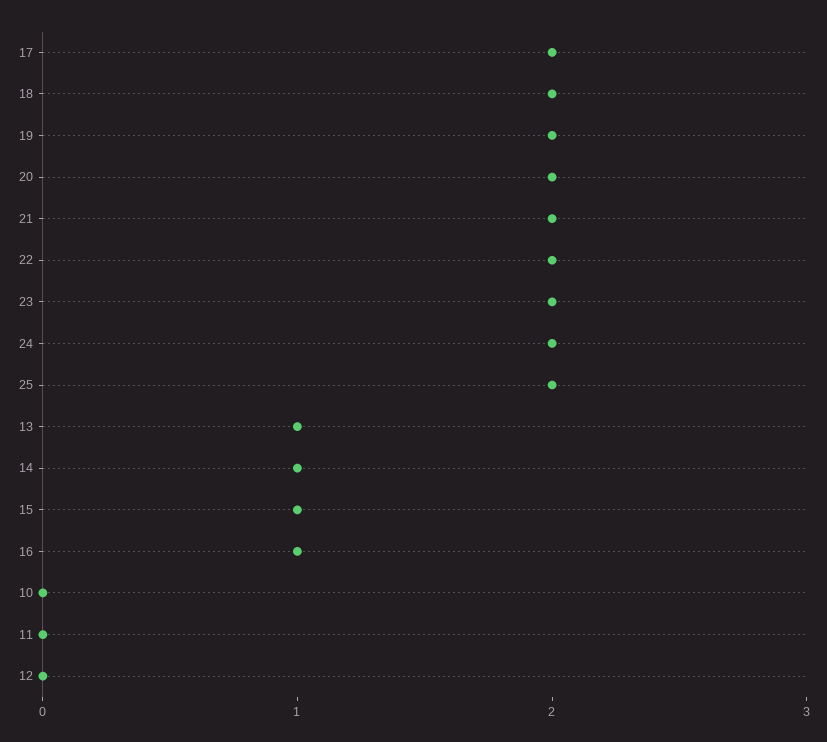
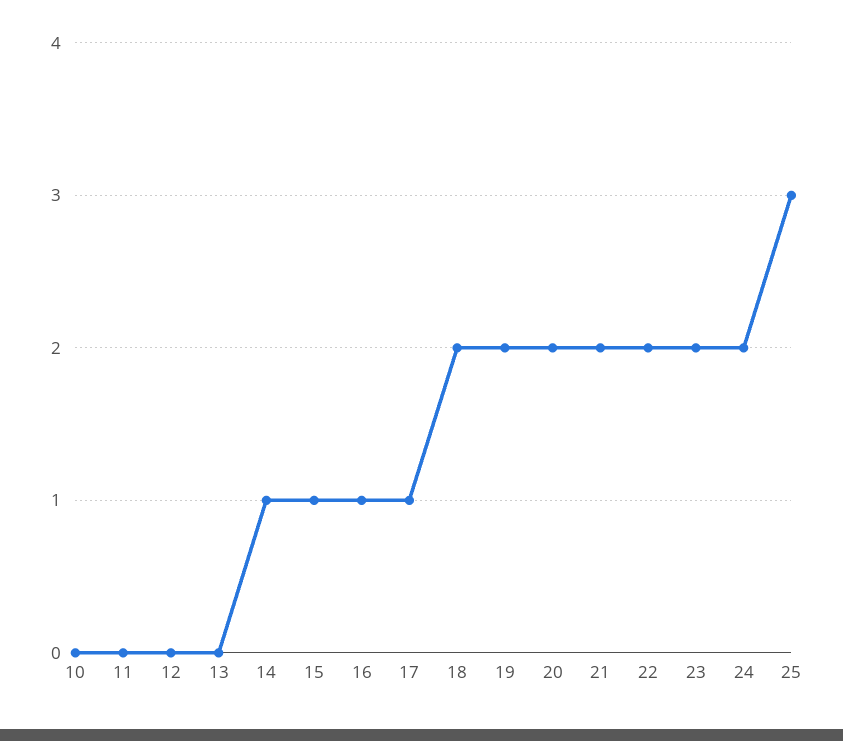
17: 2 -> 1
25: 2 -> 3
13: 1 -> 0

